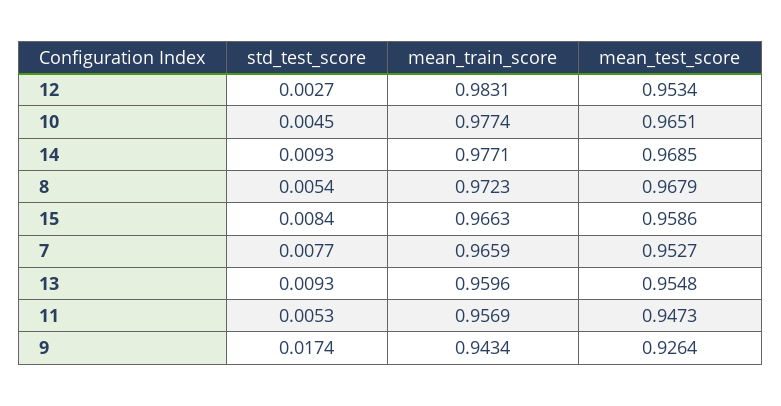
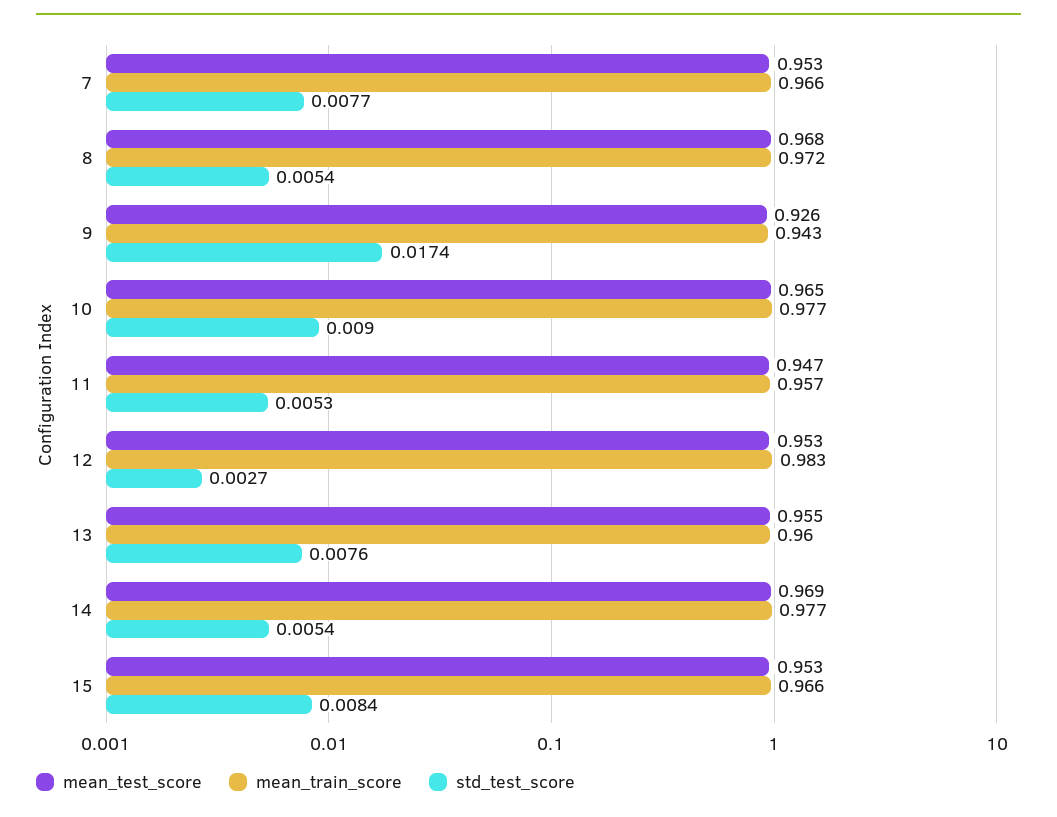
std_test_score, 10: 0.0045 -> 0.009
std_test_score, 14: 0.0093 -> 0.0054
mean_test_score, 15: 0.9586 -> 0.953
std_test_score, 13: 0.0093 -> 0.0076

